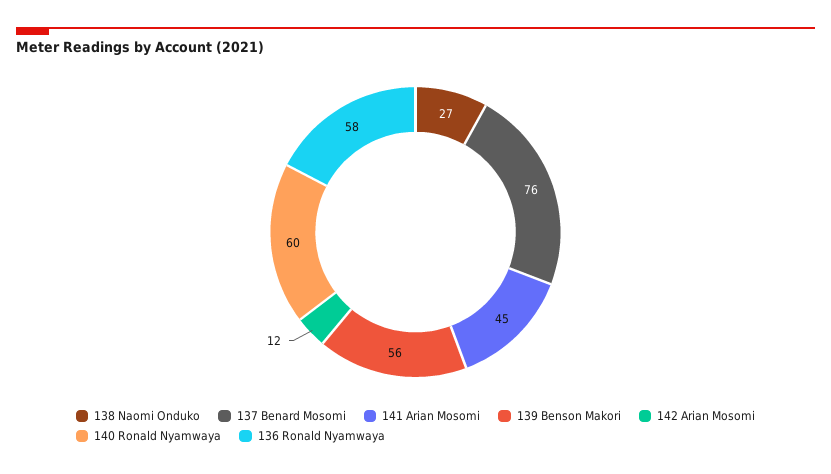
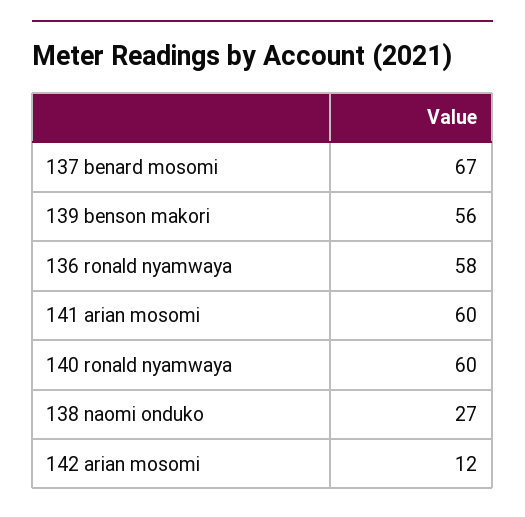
137 Benard Mosomi: 76 -> 67
141 Arian Mosomi: 45 -> 60

